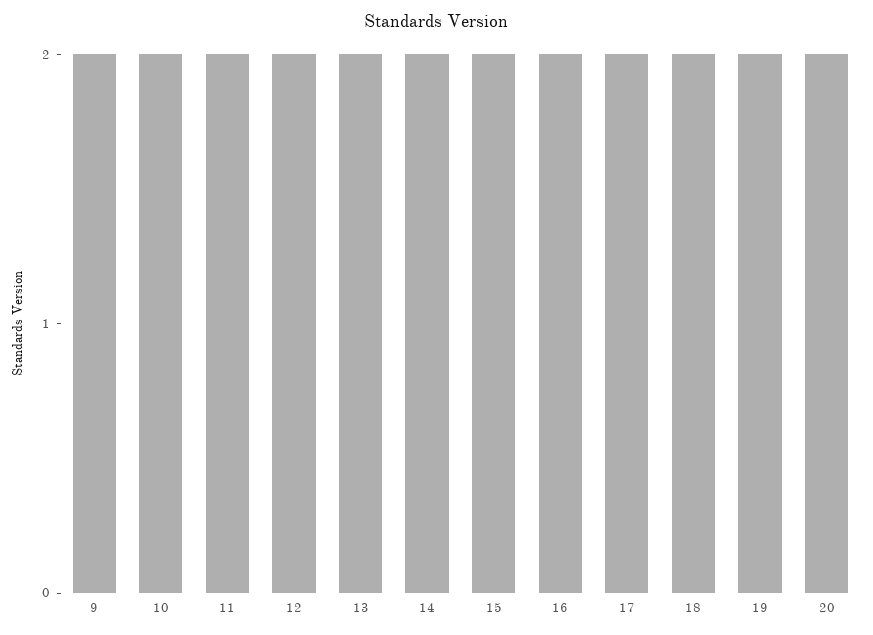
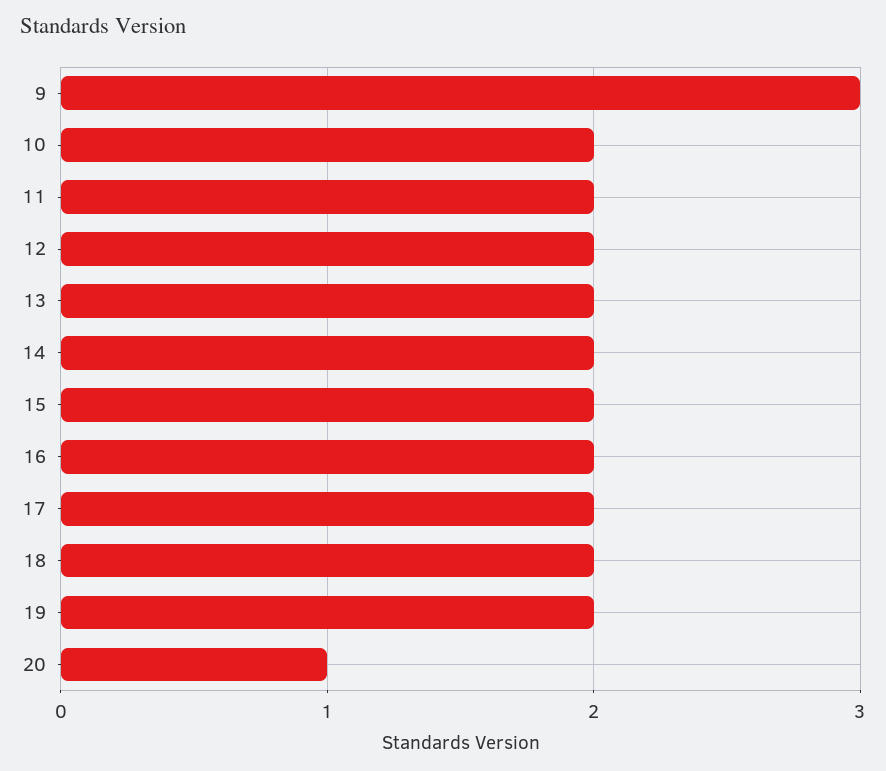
9: 2 -> 3
20: 2 -> 1

